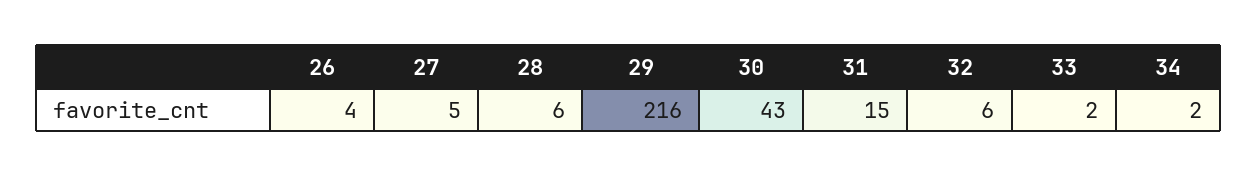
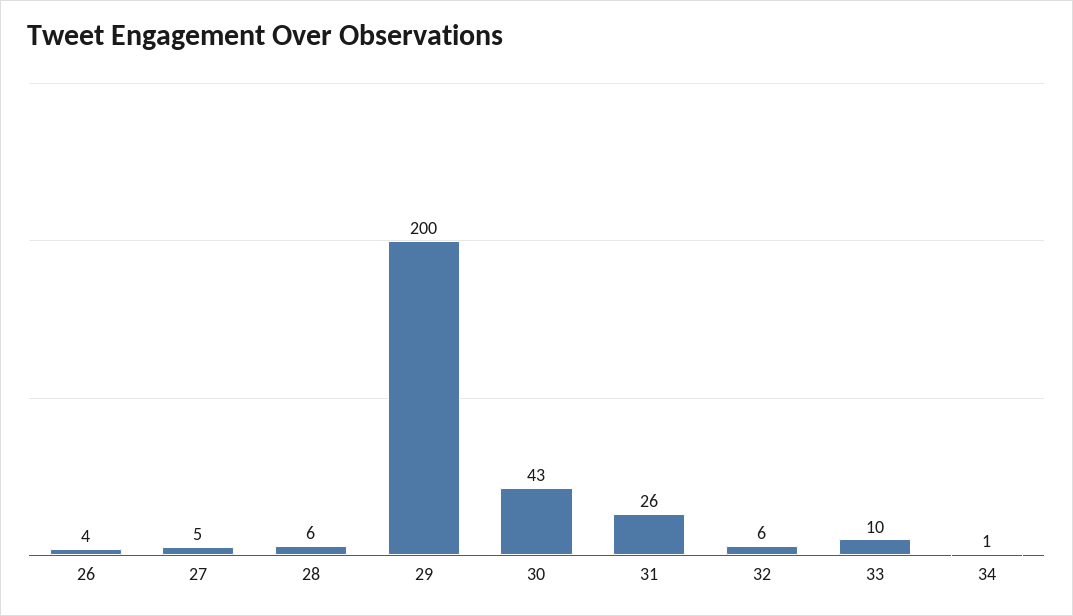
29: 216 -> 200
31: 15 -> 26
33: 2 -> 10
34: 2 -> 1

